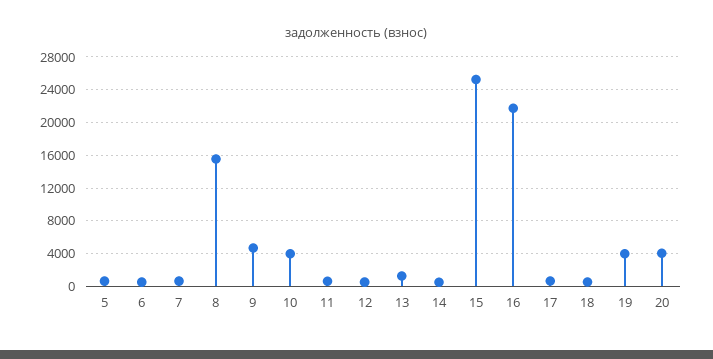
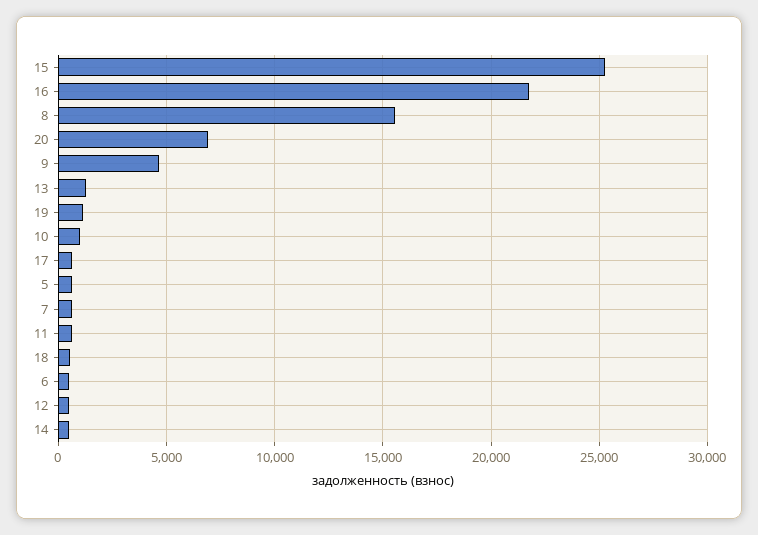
10: 4000 -> 1000
19: 4000 -> 1000
20: 4000 -> 7000

